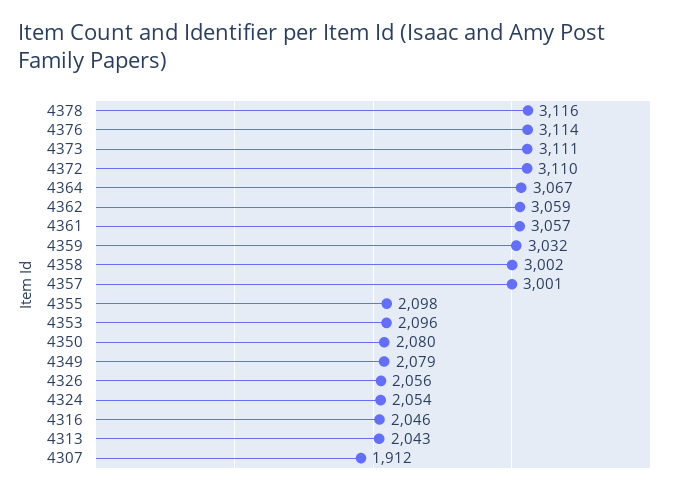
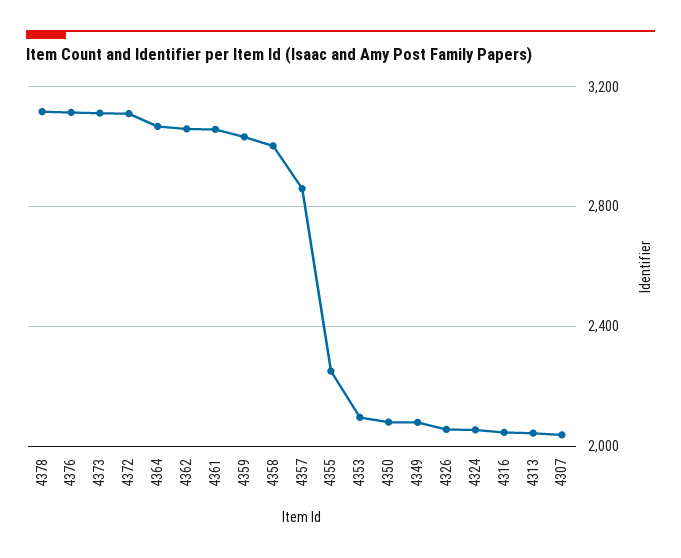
4357: 3001 -> 2850
4355: 2098 -> 2250
4307: 1912 -> 2050

